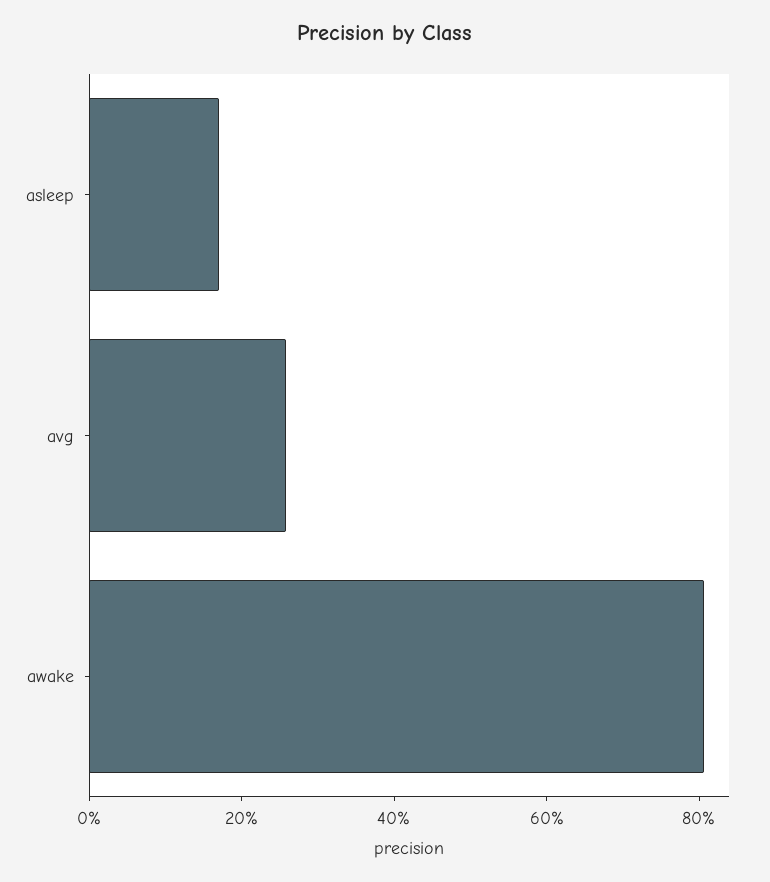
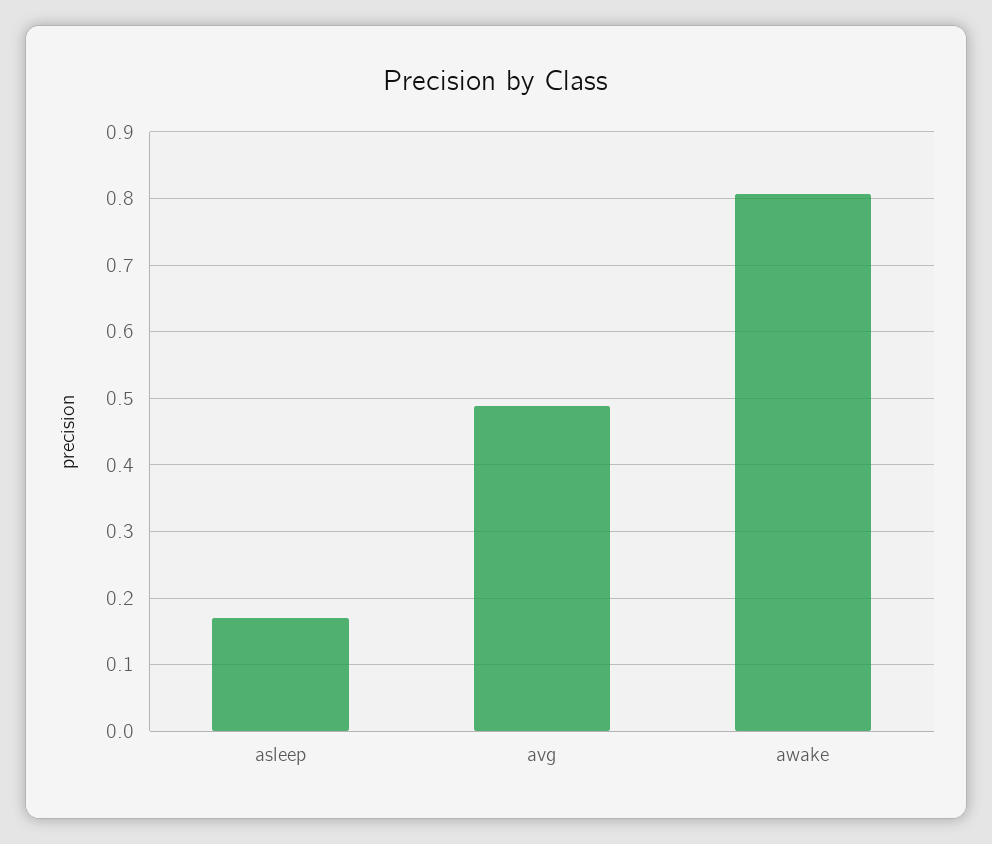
avg: 0.25 -> 0.49

